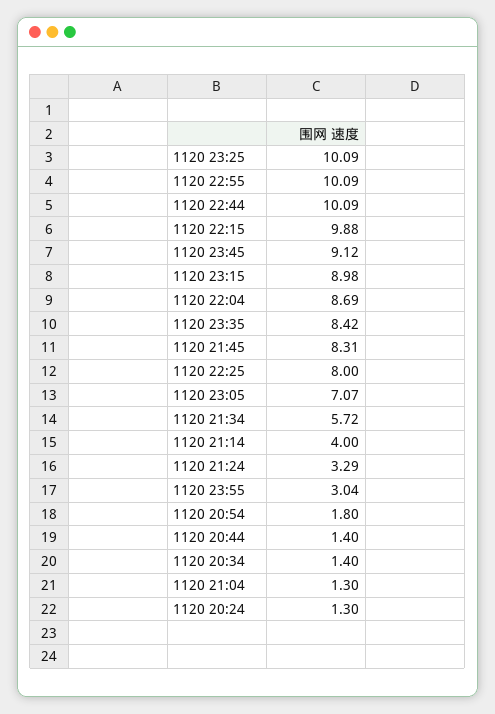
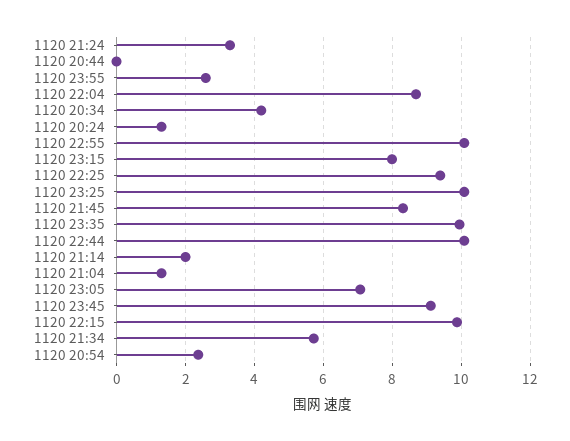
1120 23:15: 8.98 -> 8
1120 23:35: 8.42 -> 10
1120 22:25: 8 -> 9.4
1120 21:14: 4 -> 2
1120 23:55: 3.04 -> 2.6
1120 20:54: 1.8 -> 2.4
1120 20:44: 1.4 -> 0
1120 20:34: 1.4 -> 4.2

